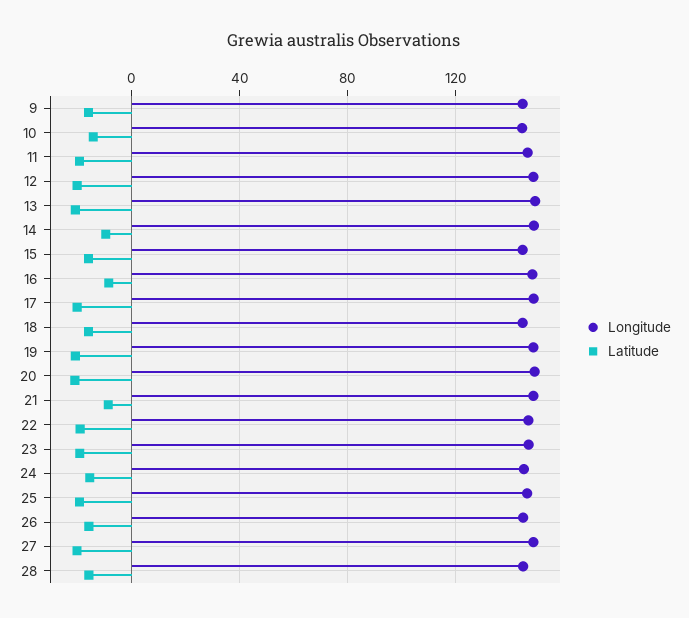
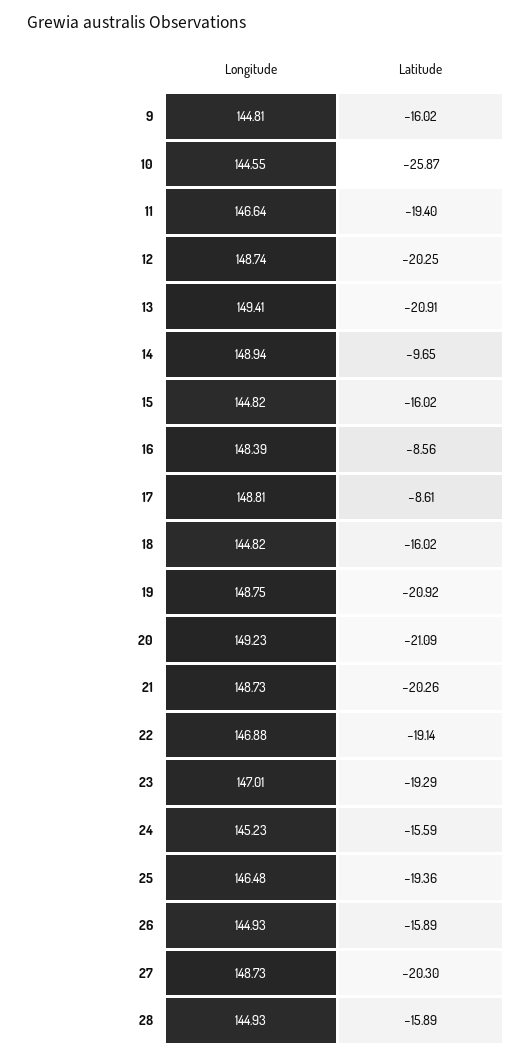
Latitude, 10: -15 -> -25.87
Latitude, 17: -20 -> -8.61
Latitude, 21: -10 -> -20.26

